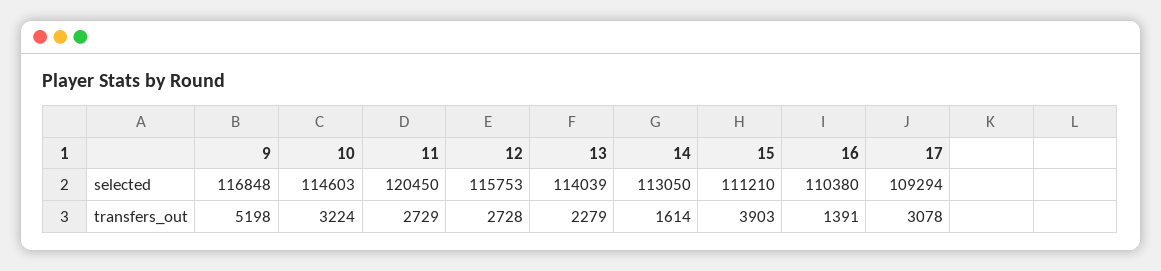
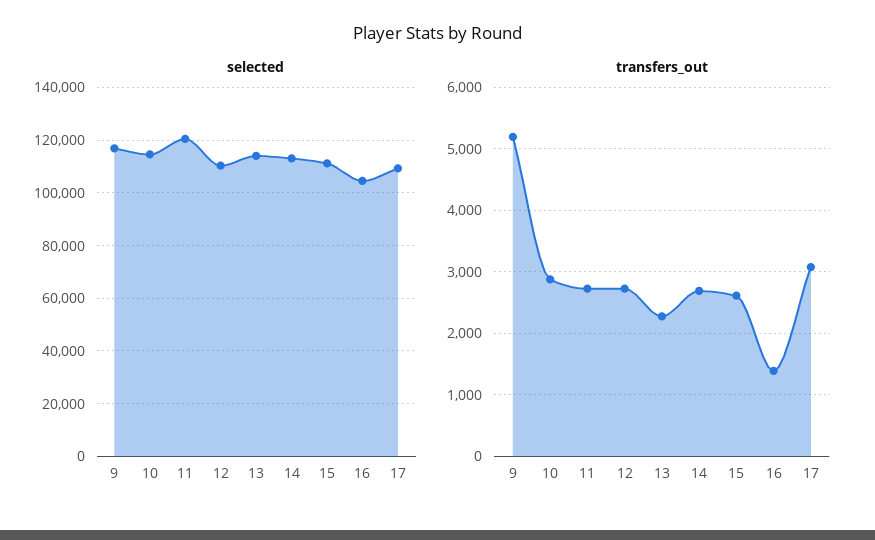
selected, 12: 115753 -> 110000
selected, 16: 110380 -> 105000
transfers_out, 10: 3224 -> 2900
transfers_out, 14: 1614 -> 2700
transfers_out, 15: 3903 -> 2600

